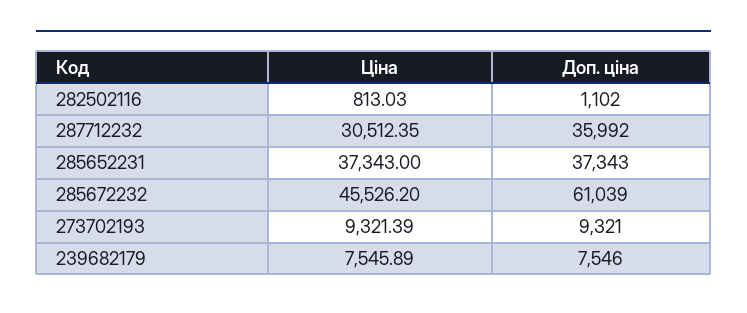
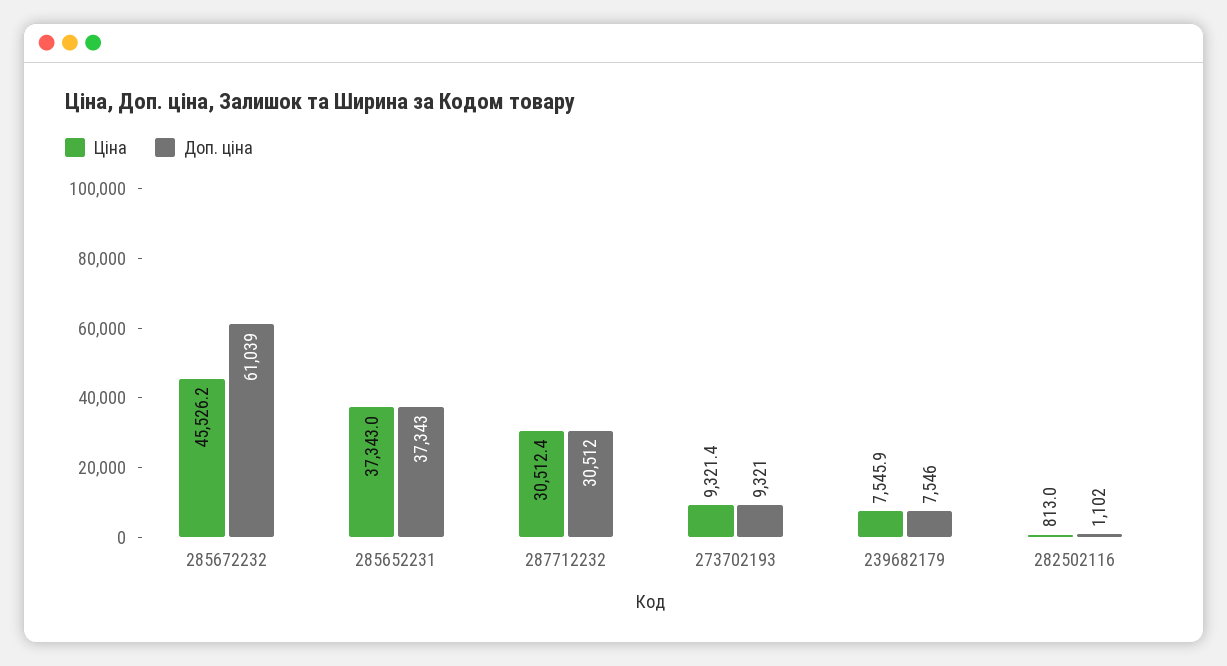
Доп. ціна, 287712232: 35992 -> 30512

